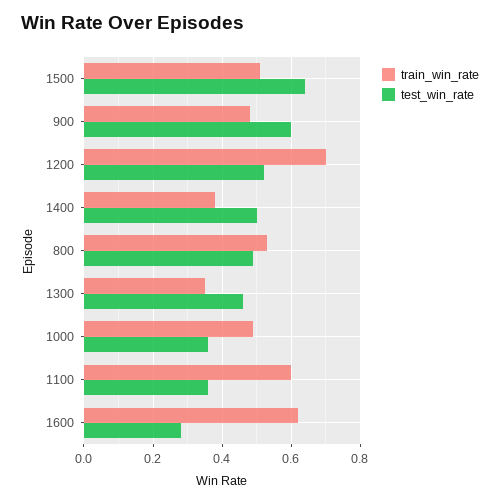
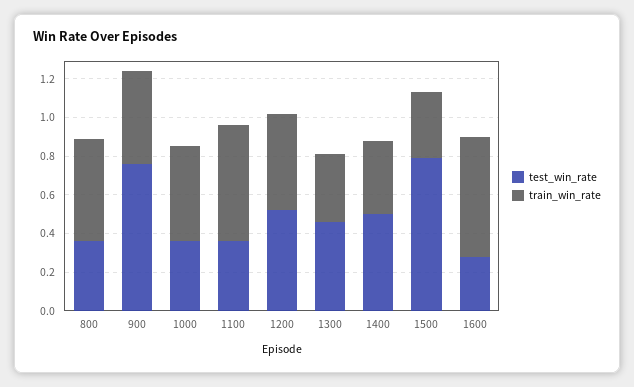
train_win_rate, 1500: 0.5 -> 0.35
test_win_rate, 1500: 0.65 -> 0.8
test_win_rate, 900: 0.6 -> 0.75
train_win_rate, 1200: 0.7 -> 0.5
test_win_rate, 800: 0.5 -> 0.35

